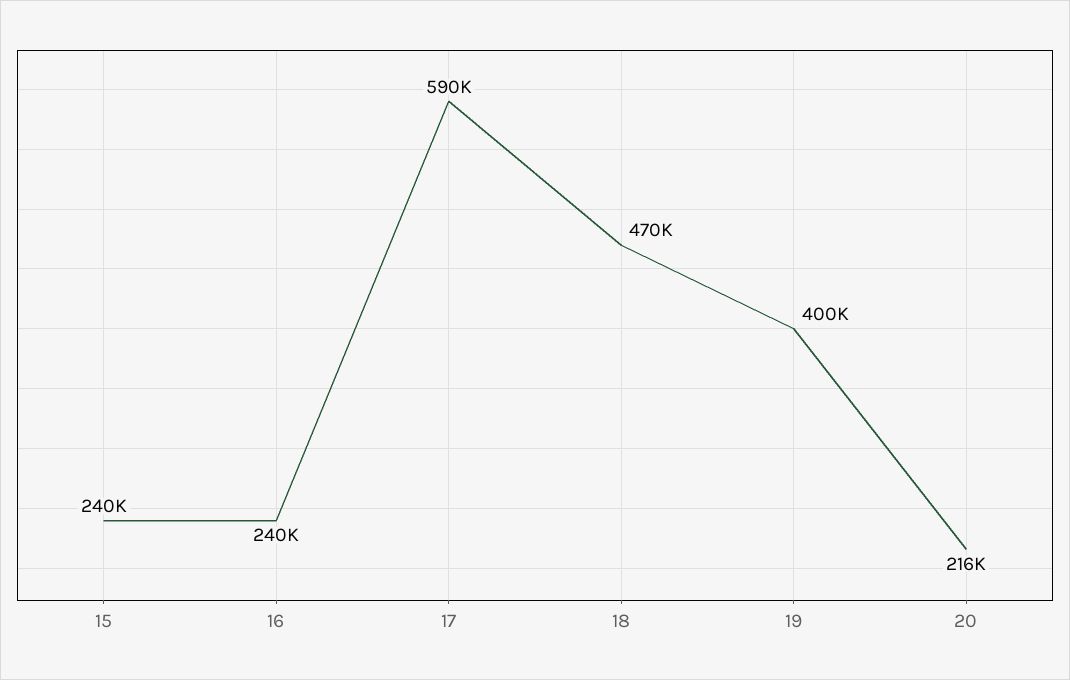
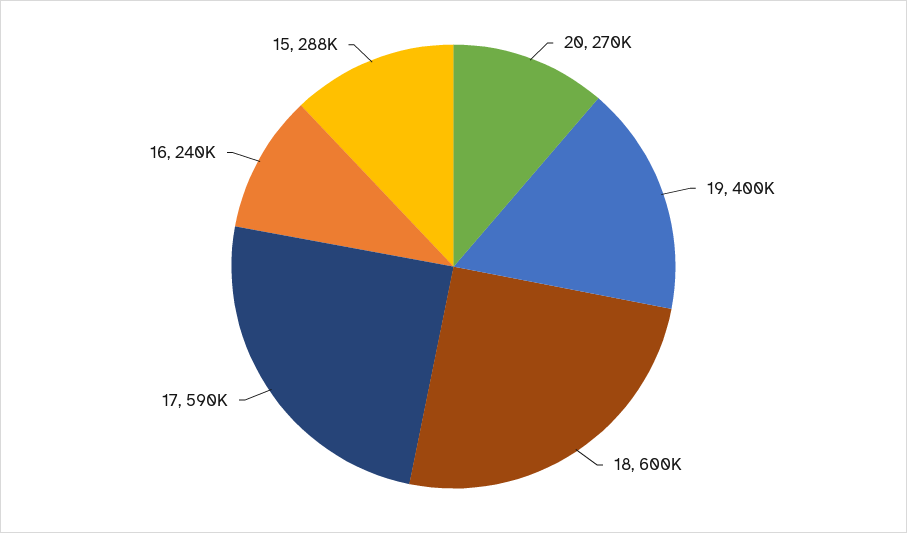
15: 240000 -> 288000
18: 470000 -> 600000
20: 216000 -> 270000

